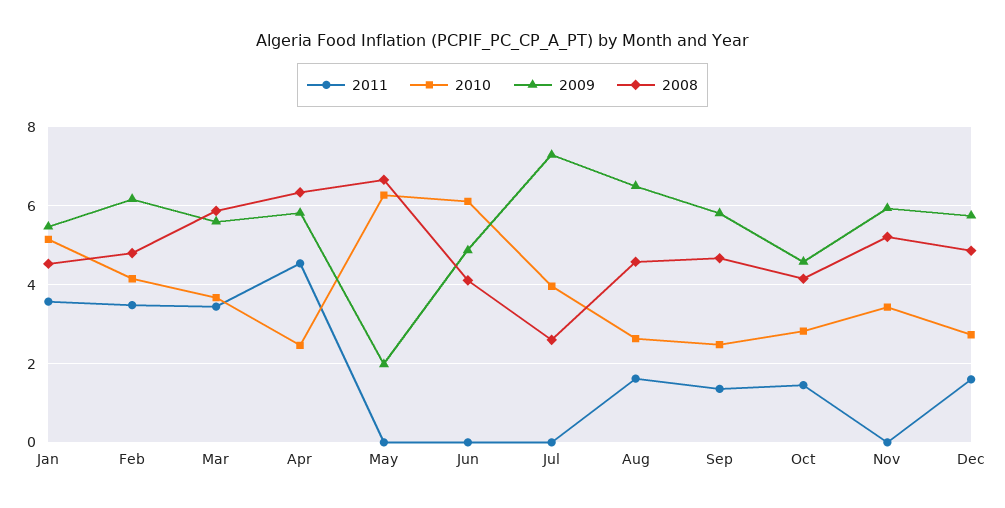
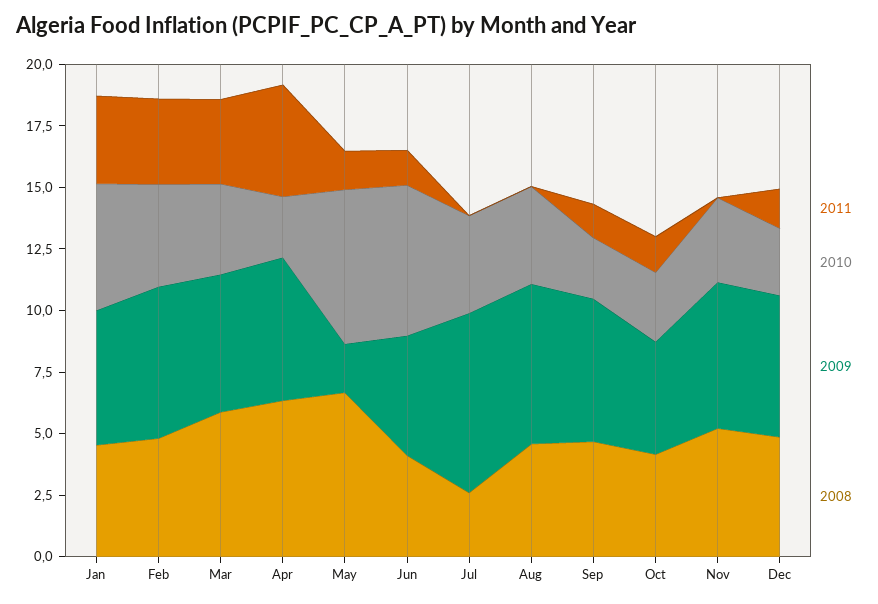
2011, May: 0 -> 1.5
2011, Jun: 0 -> 1.5
2011, Aug: 1.6 -> 0
2010, Aug: 2.6 -> 4

